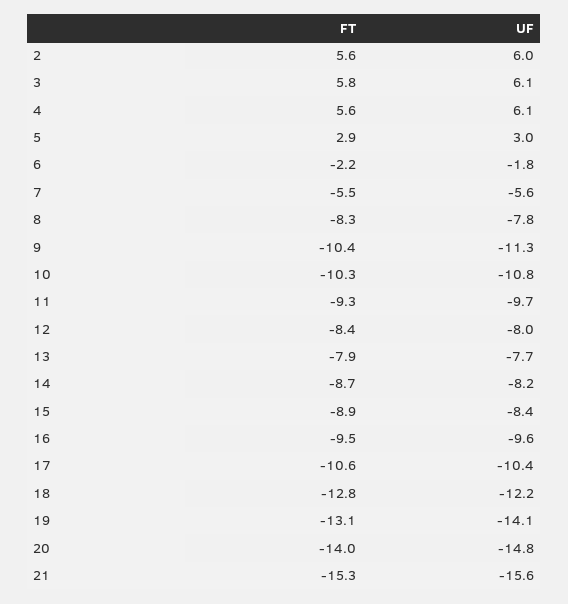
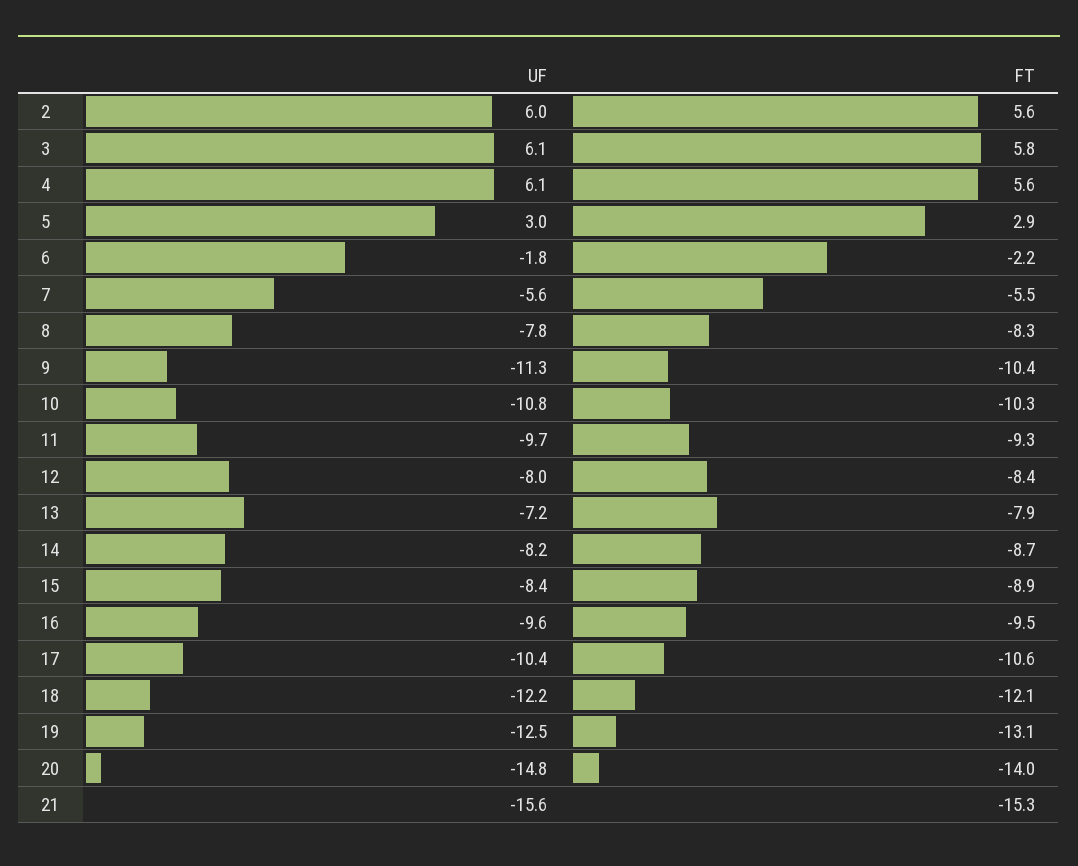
UF, 13: -7.7 -> -7.2
FT, 18: -12.8 -> -12.1
UF, 19: -14.1 -> -12.5

